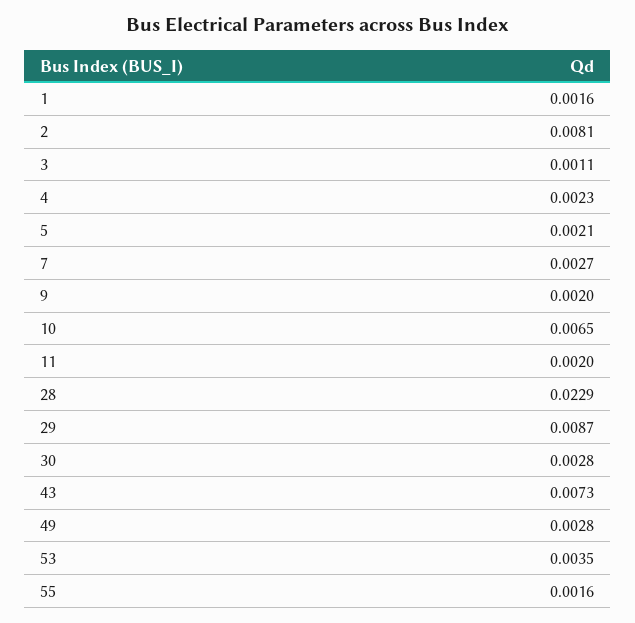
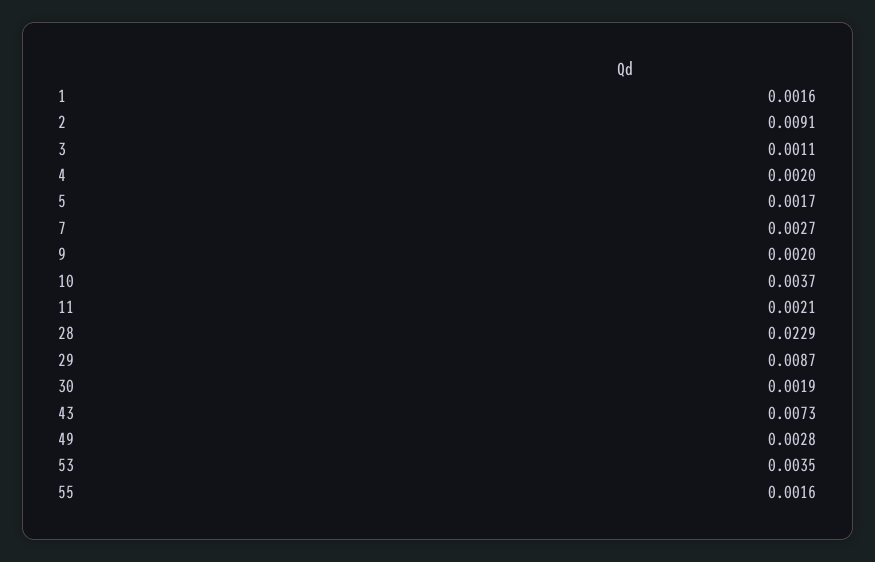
2: 0.0081 -> 0.0091
4: 0.0023 -> 0.002
5: 0.0021 -> 0.0017
10: 0.0065 -> 0.0037
11: 0.002 -> 0.0021
30: 0.0028 -> 0.0019

